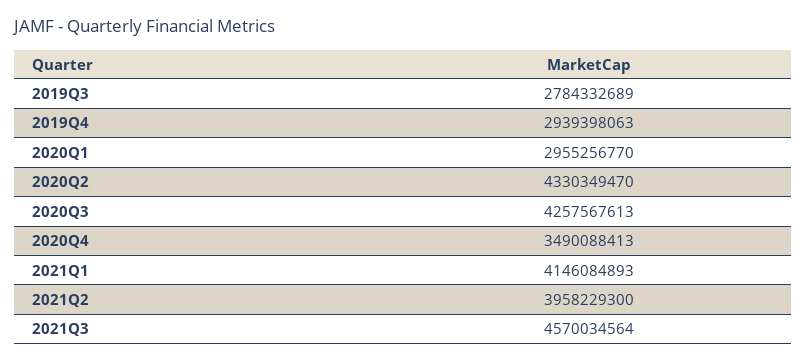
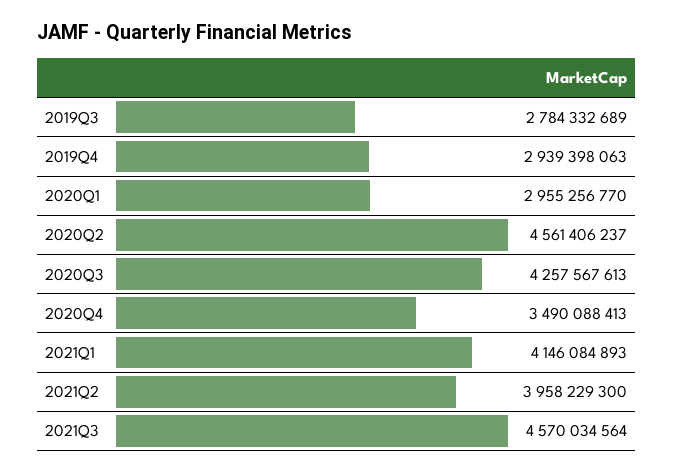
2020Q2: 4330349470 -> 4561406237

